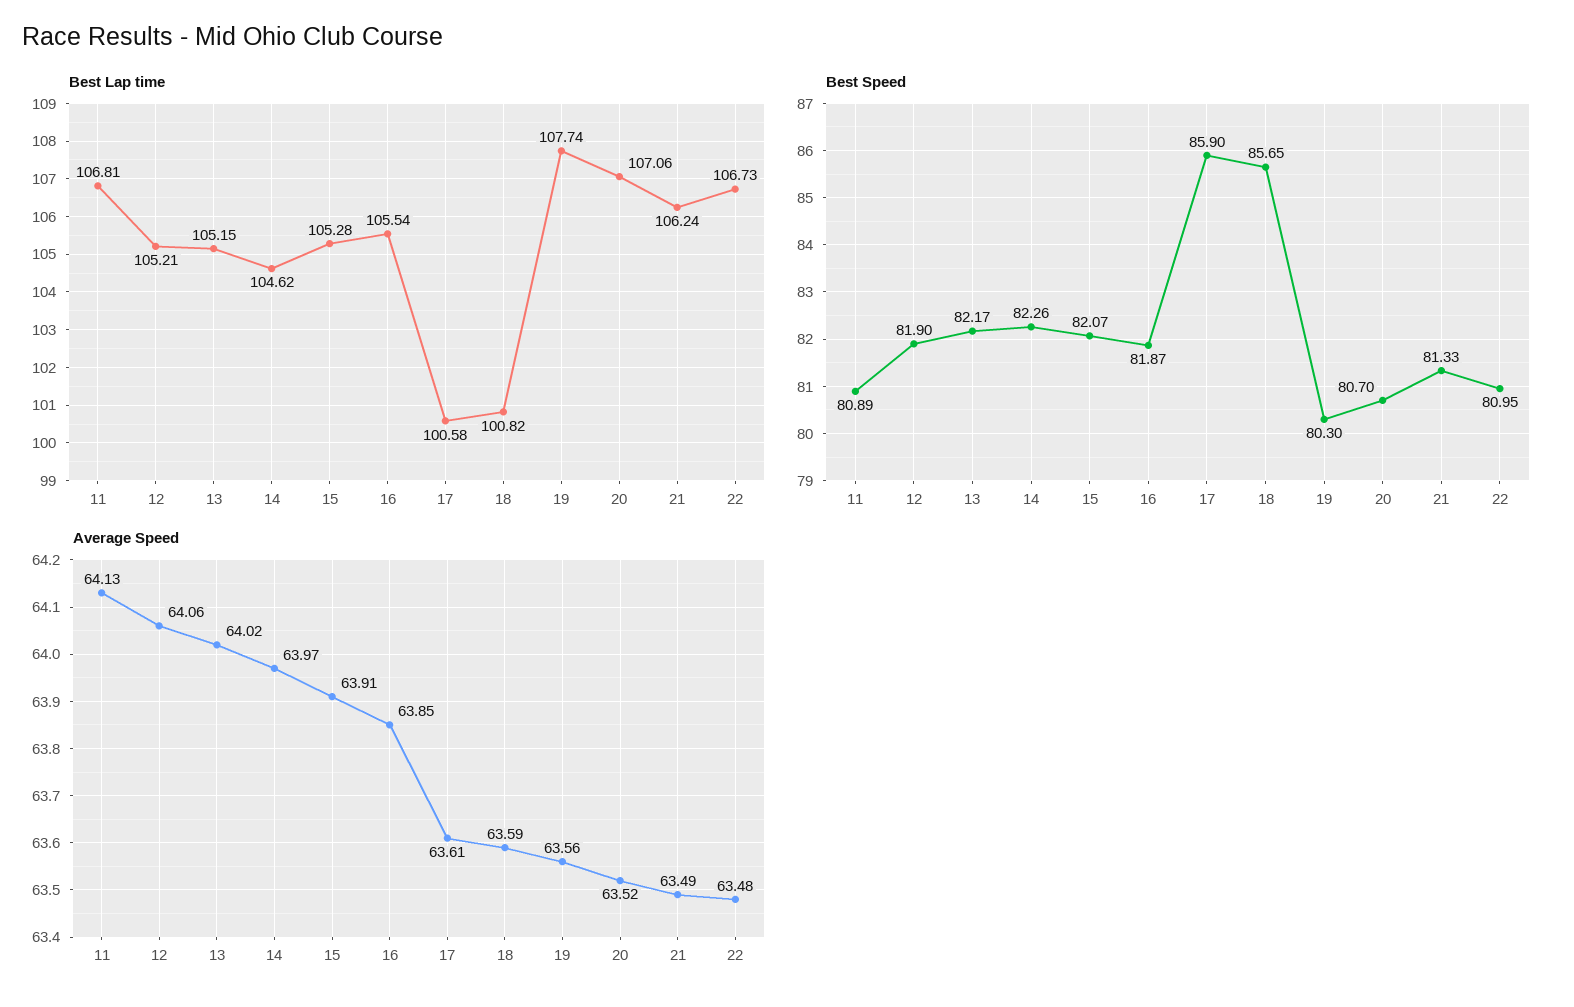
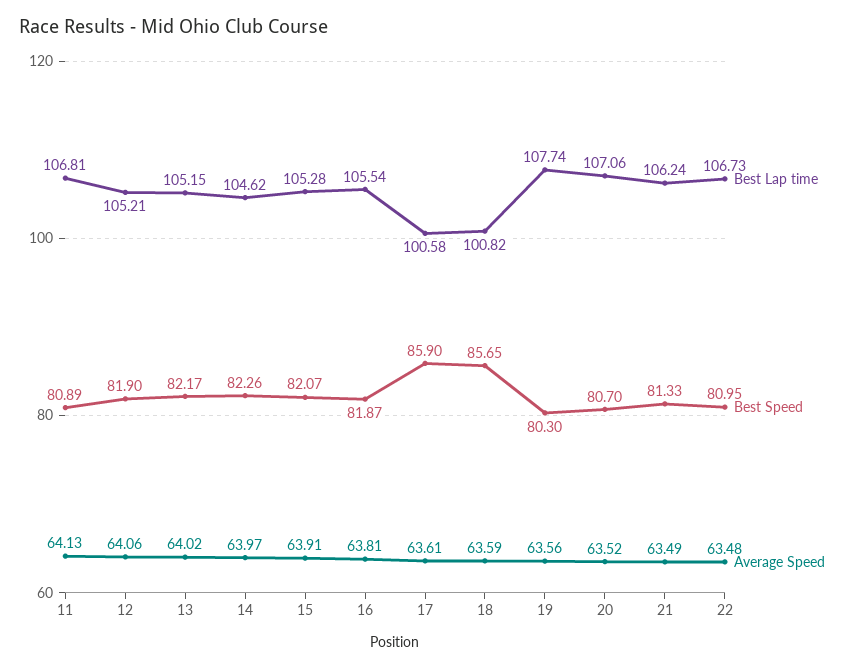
Average Speed, 16: 63.85 -> 63.81

